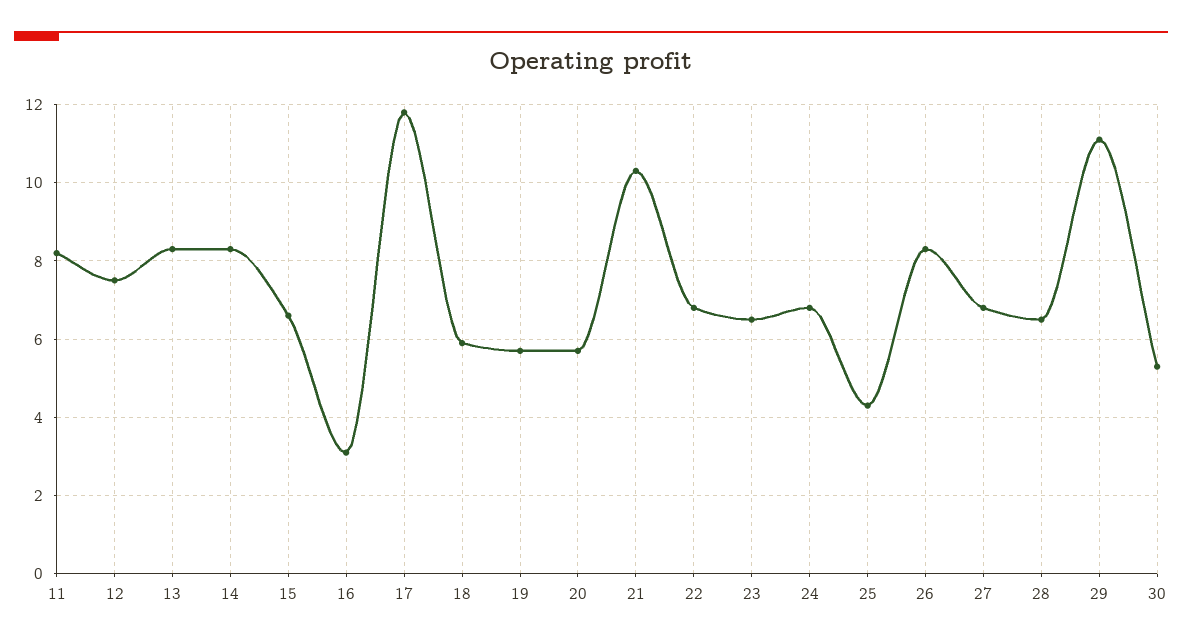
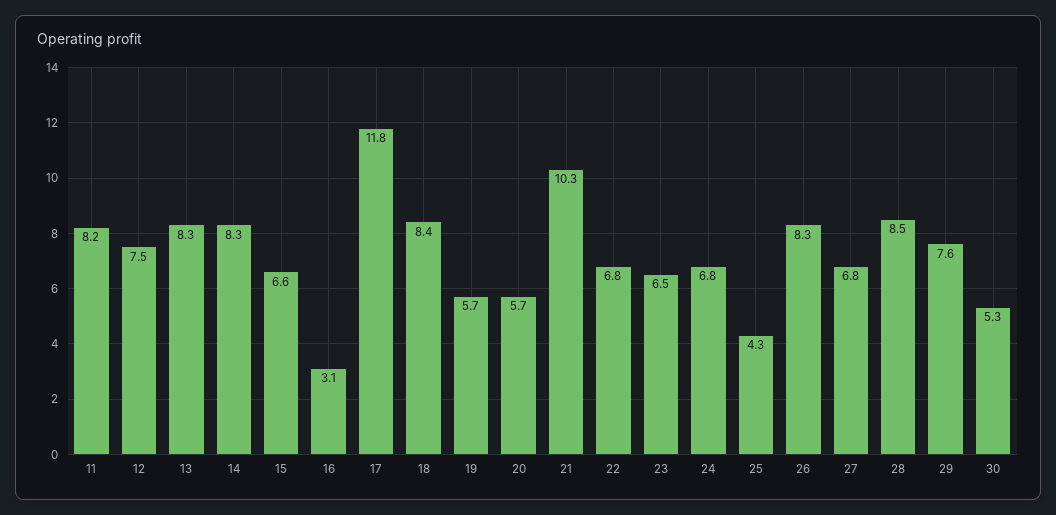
18: 6 -> 8.4
28: 6.5 -> 8.5
29: 11 -> 7.6

